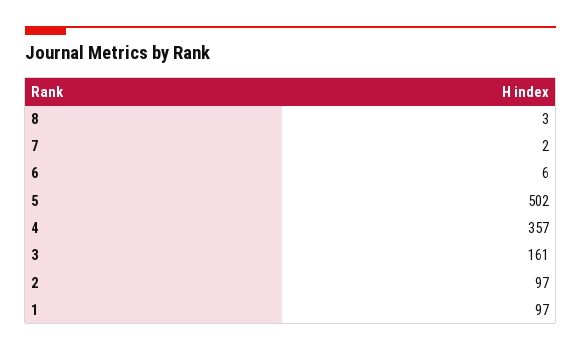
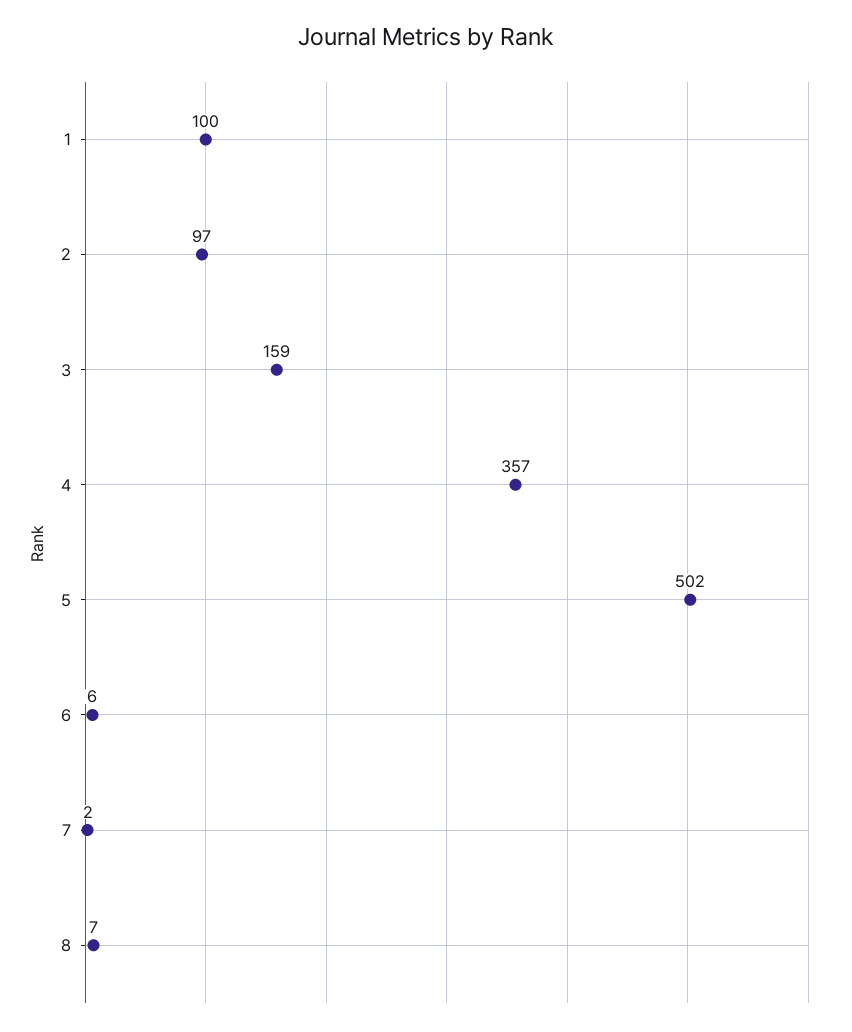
8: 3 -> 7
3: 161 -> 159
1: 97 -> 100

